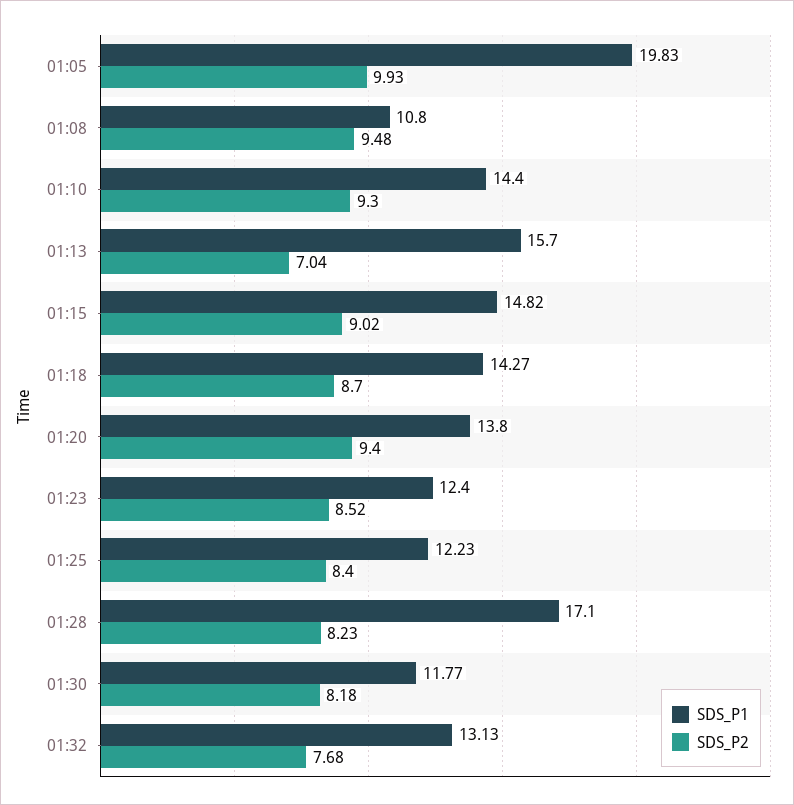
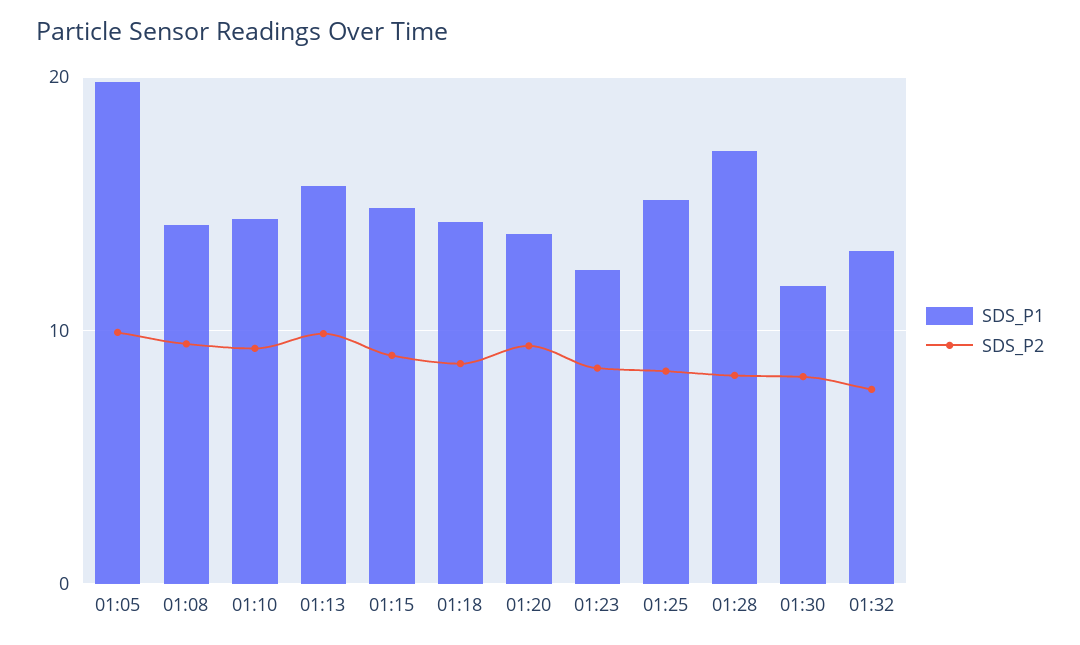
SDS_P1, 01:08: 10.8 -> 14
SDS_P2, 01:13: 7.04 -> 10
SDS_P1, 01:25: 12.23 -> 15

